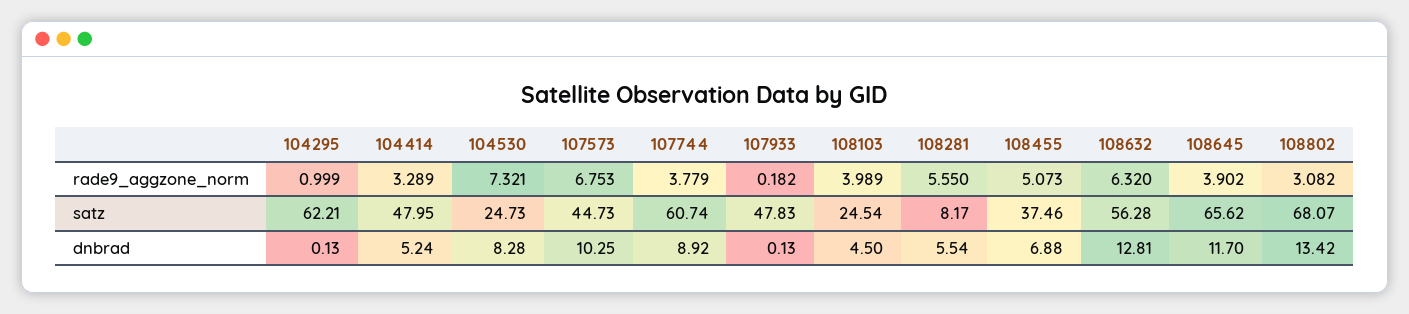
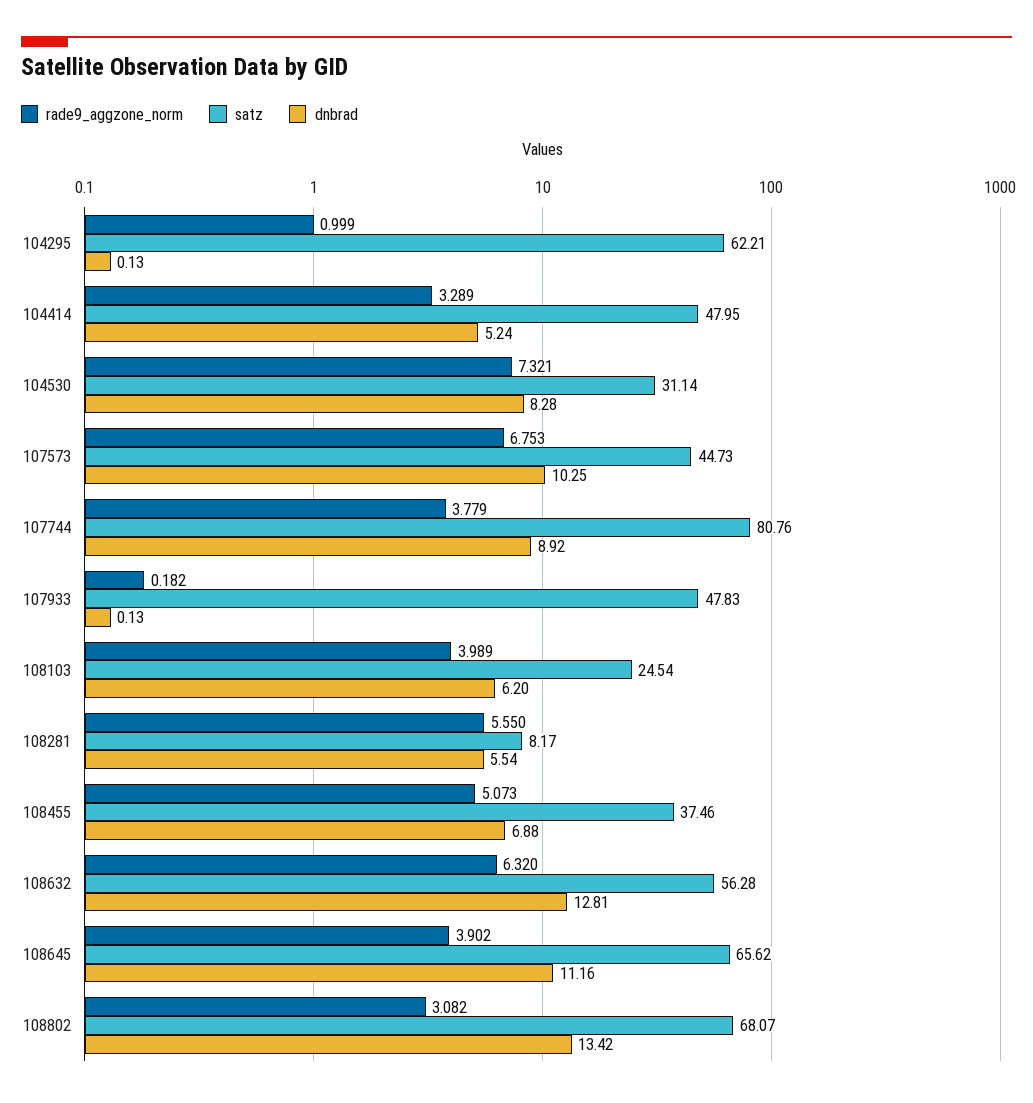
satz, 104530: 24.73 -> 31.14
satz, 107744: 60.74 -> 80.76
dnbrad, 108103: 4.5 -> 6.2
dnbrad, 108645: 11.7 -> 11.16

